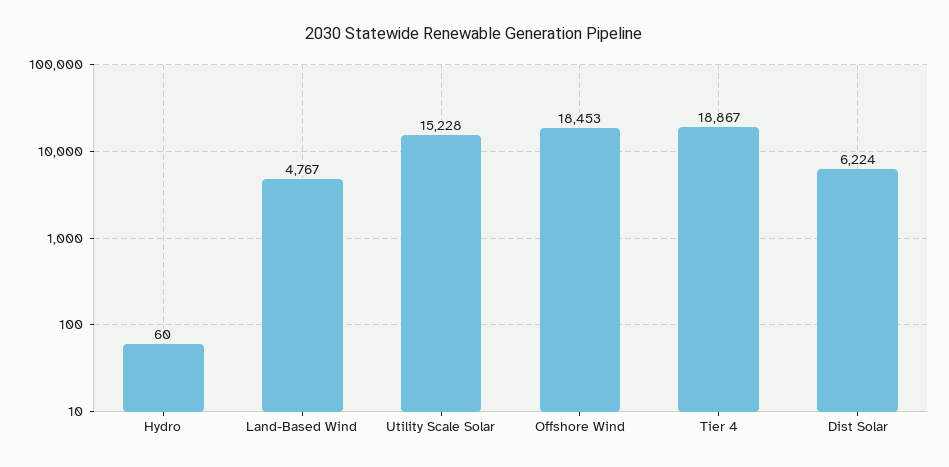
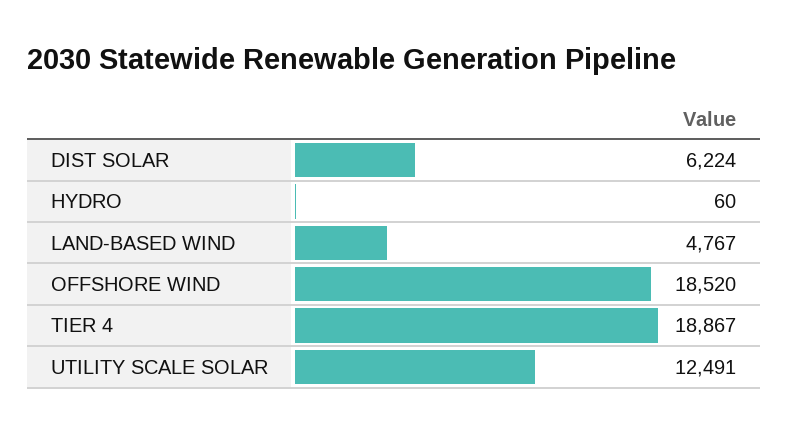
Utility Scale Solar: 15228 -> 12491
Offshore Wind: 18453 -> 18520

